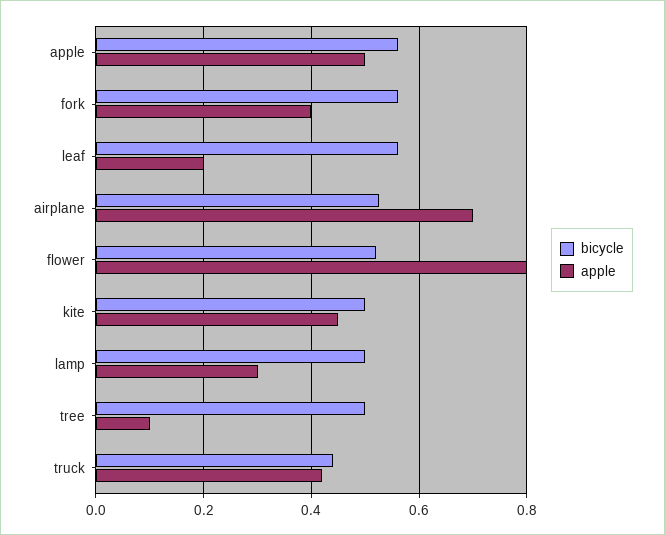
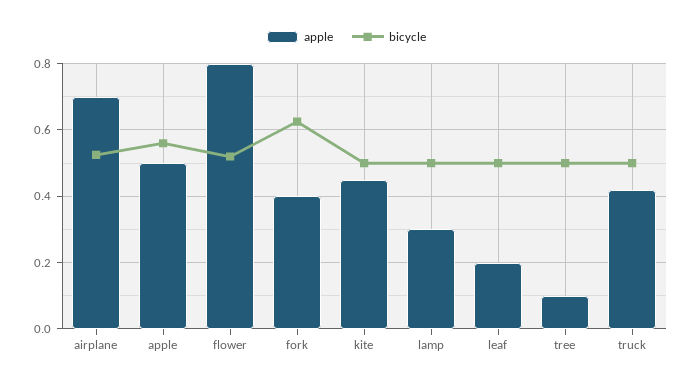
bicycle, fork: 0.56 -> 0.62
bicycle, leaf: 0.56 -> 0.5
bicycle, truck: 0.44 -> 0.5

